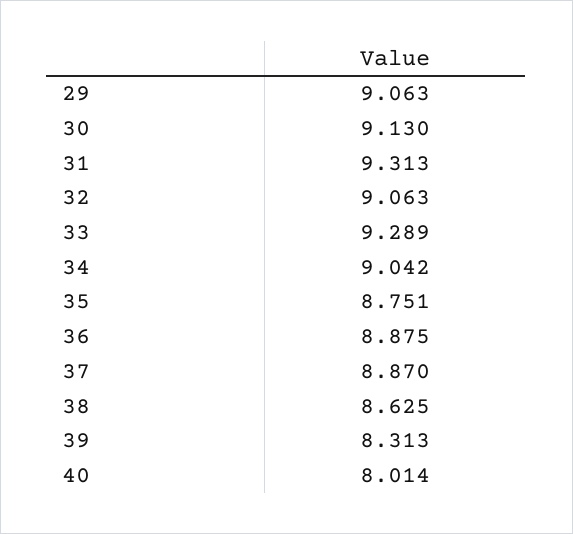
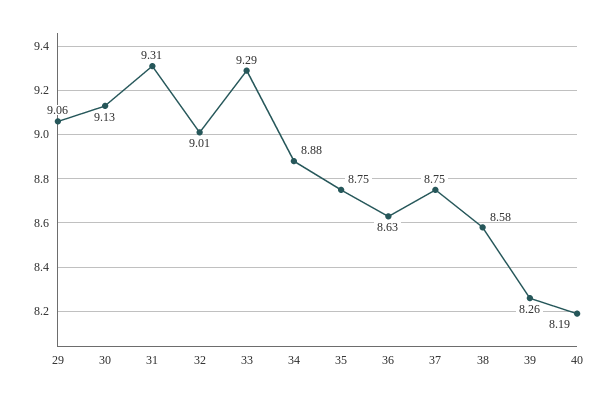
32: 9.063 -> 9.01
34: 9.042 -> 8.88
36: 8.875 -> 8.63
37: 8.87 -> 8.75
38: 8.625 -> 8.58
39: 8.313 -> 8.26
40: 8.014 -> 8.19

